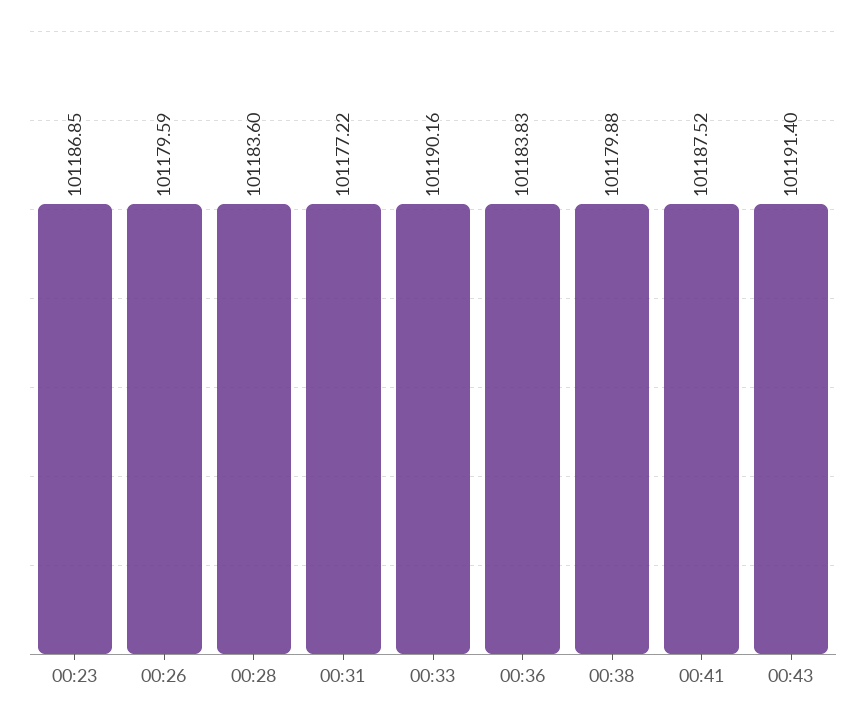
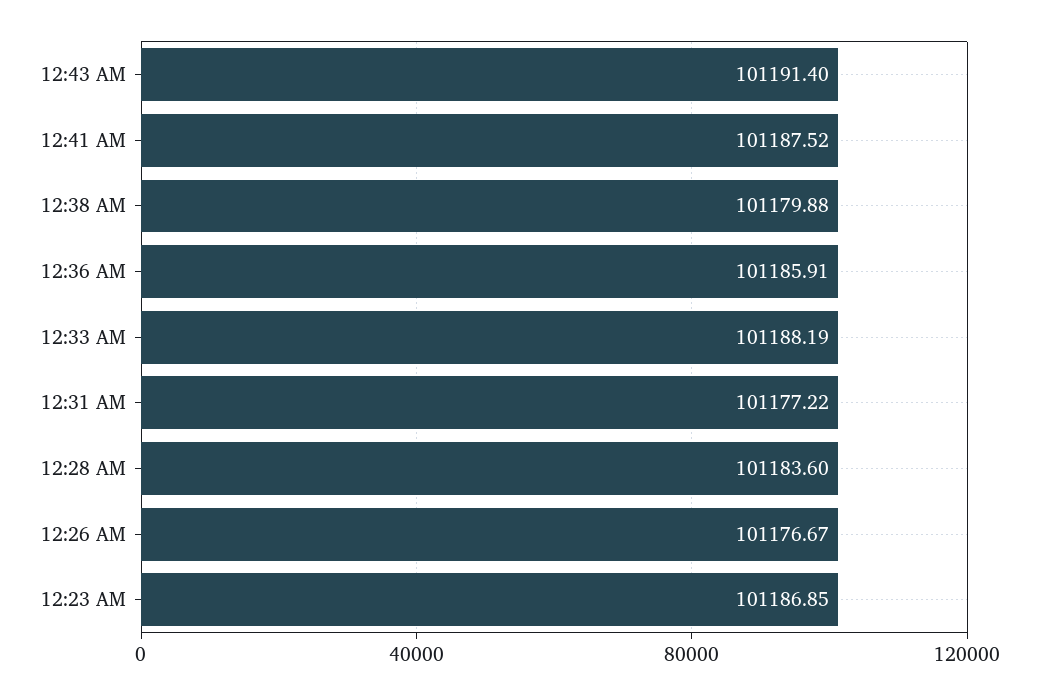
00:26: 101179.59 -> 101176.67
00:33: 101190.16 -> 101188.19
00:36: 101183.83 -> 101185.91

